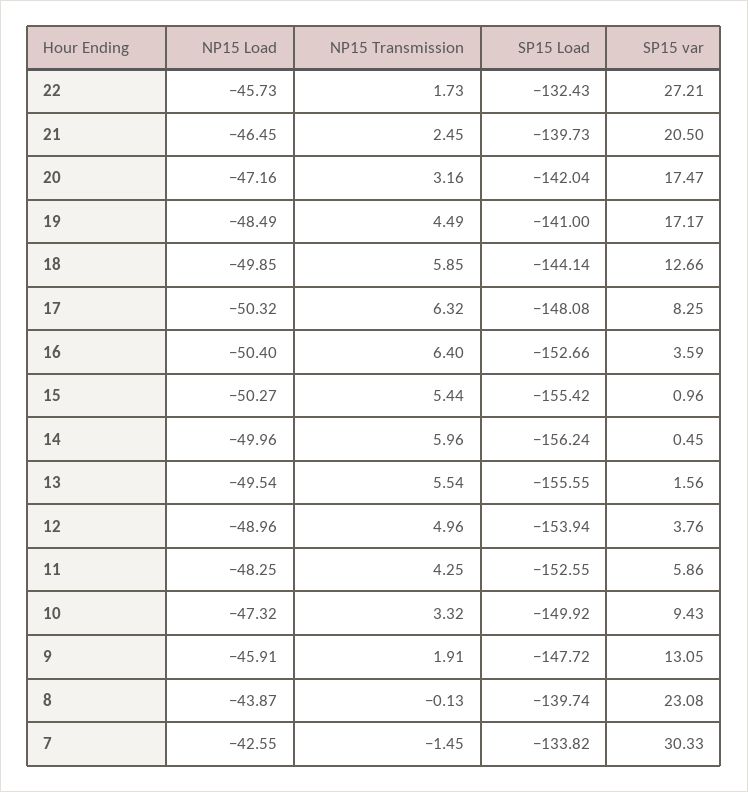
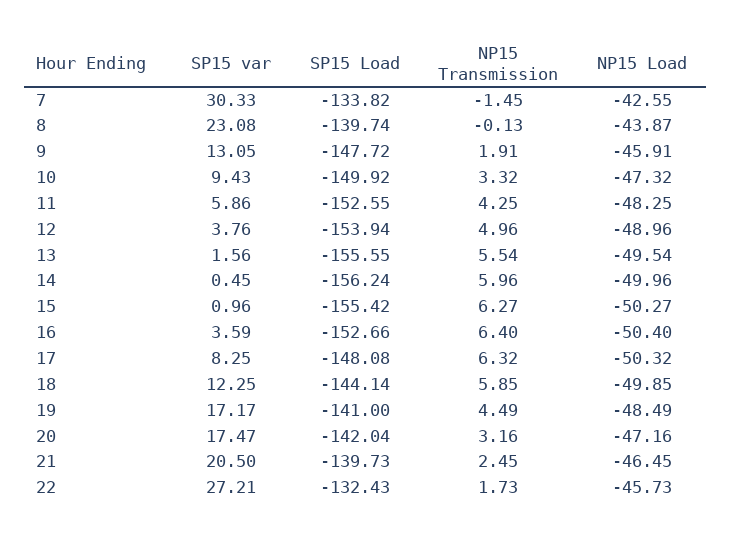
SP15 var, 18: 12.66 -> 12.25
NP15 Transmission, 15: 5.44 -> 6.27

